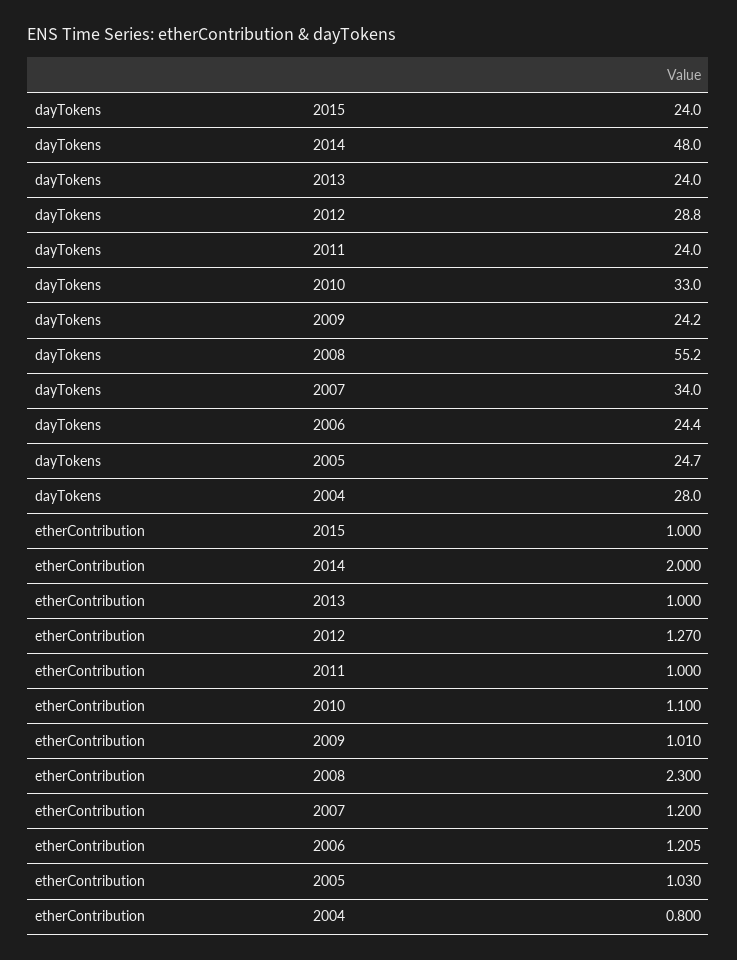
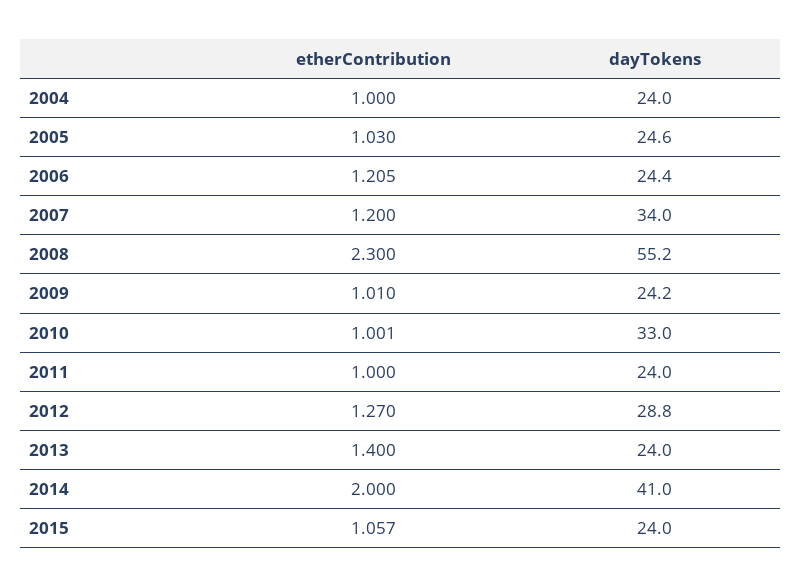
dayTokens, 2014: 48 -> 41
dayTokens, 2005: 24.7 -> 24.6
dayTokens, 2004: 28 -> 24
etherContribution, 2015: 1 -> 1.057
etherContribution, 2013: 1 -> 1.4
etherContribution, 2010: 1.1 -> 1.001
etherContribution, 2004: 0.8 -> 1

